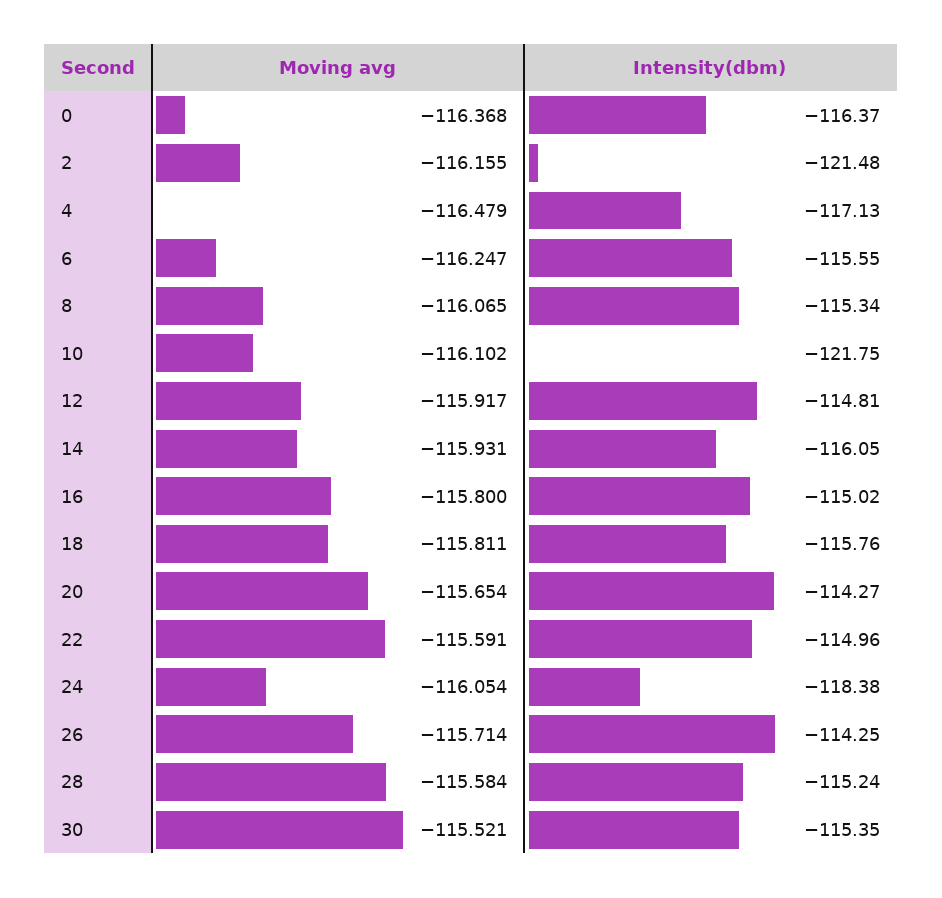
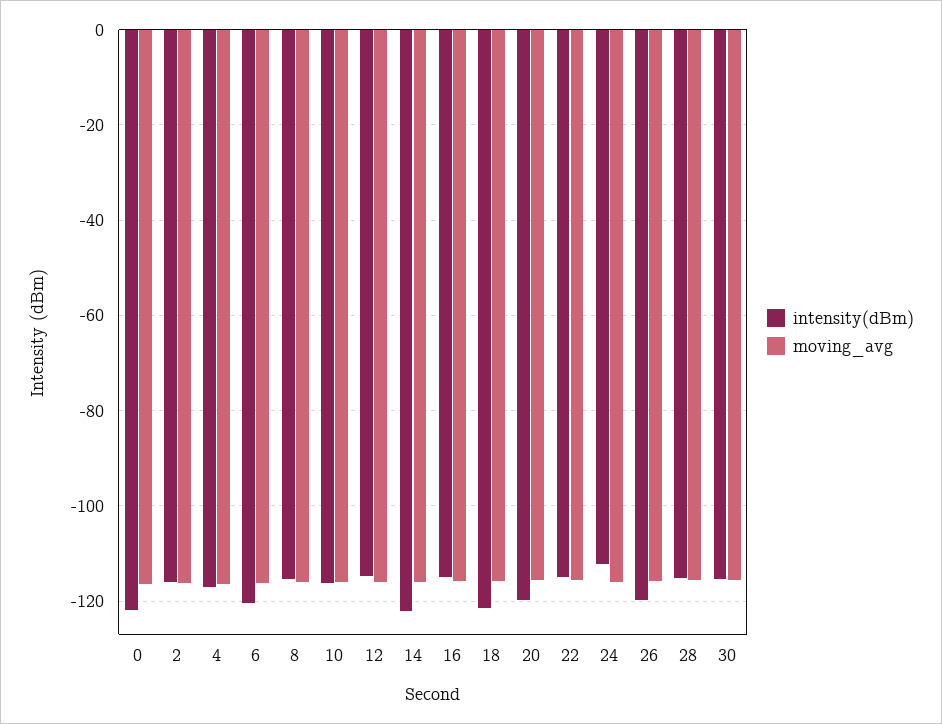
Intensity(dbm), 0: -116.37 -> -122
Intensity(dbm), 2: -121.48 -> -116
Intensity(dbm), 6: -115.55 -> -120
Intensity(dbm), 10: -121.75 -> -116
Intensity(dbm), 14: -116.05 -> -122
Intensity(dbm), 18: -115.76 -> -122
Intensity(dbm), 20: -114.27 -> -120
Intensity(dbm), 24: -118.38 -> -112
Intensity(dbm), 26: -114.25 -> -120

